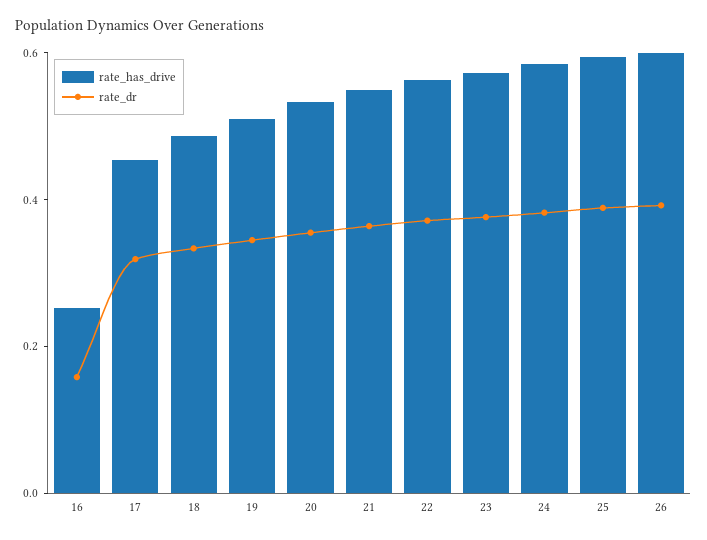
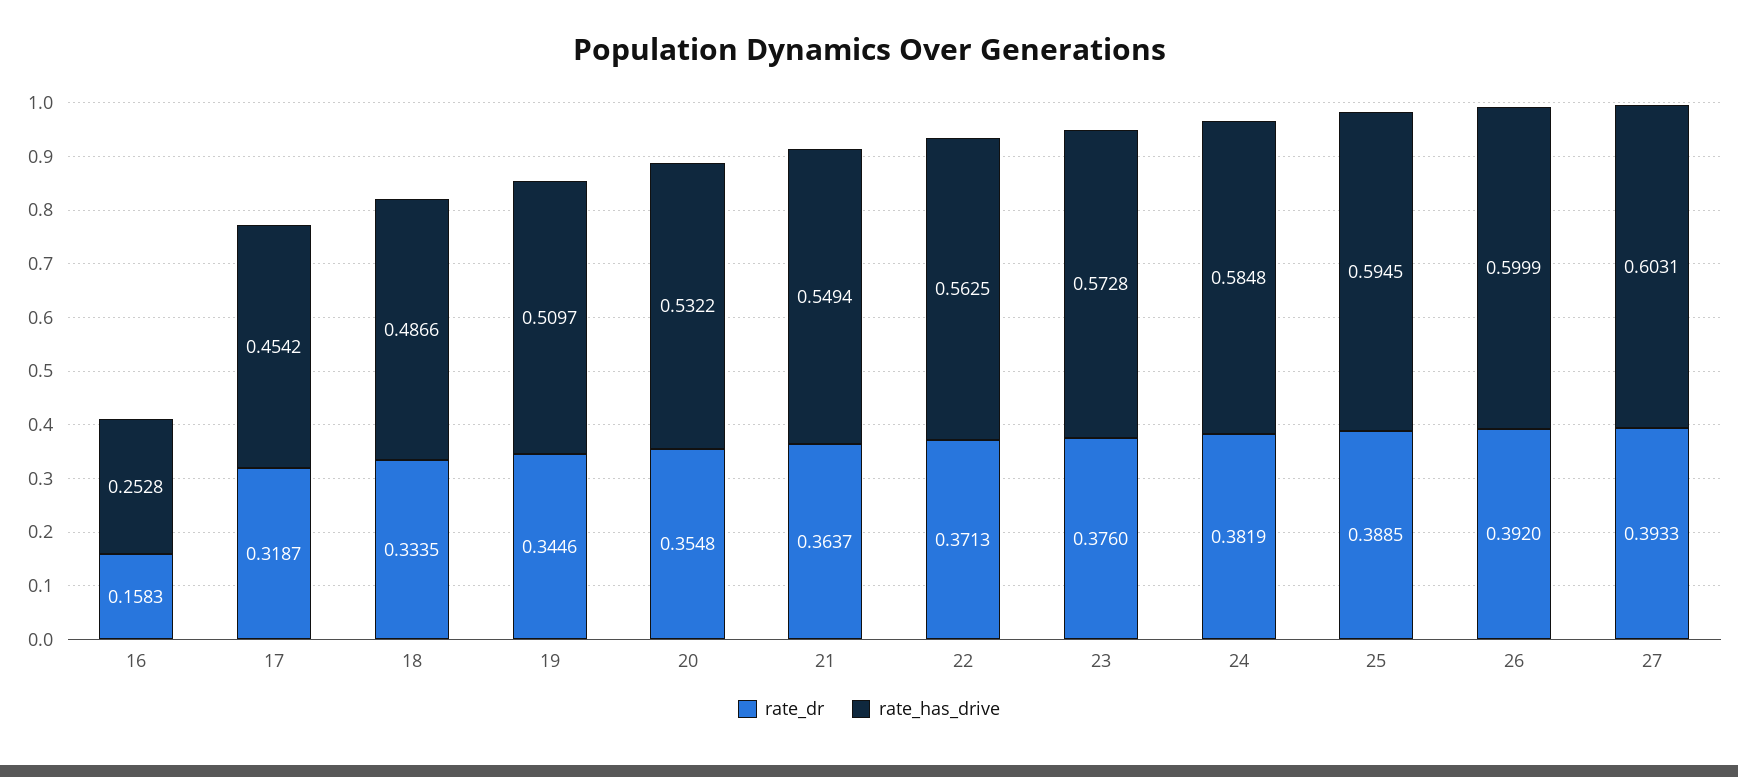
rate_dr, 27: none -> 0.3933
rate_has_drive, 27: none -> 0.6031

